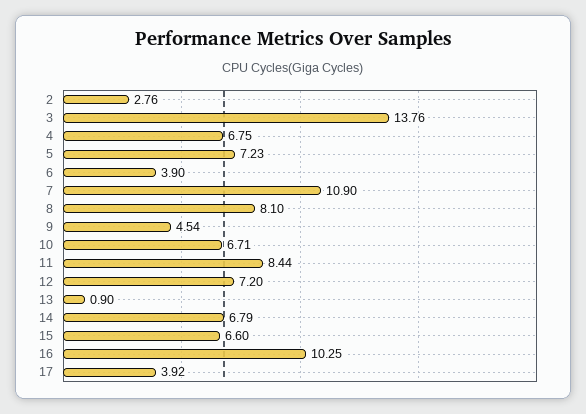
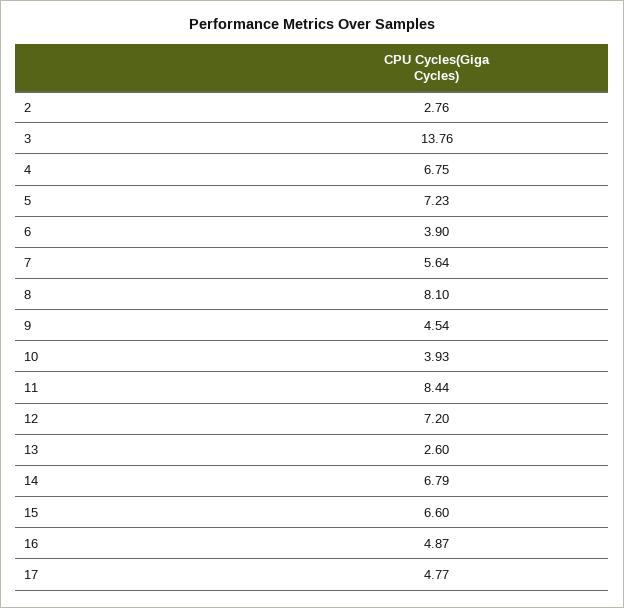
7: 10.9 -> 5.64
10: 6.71 -> 3.93
13: 0.9 -> 2.6
16: 10.25 -> 4.87
17: 3.92 -> 4.77

